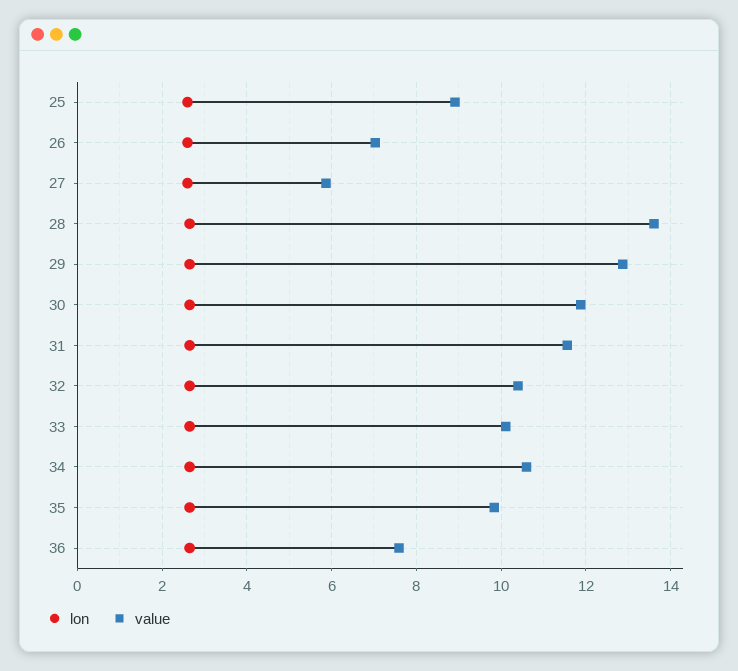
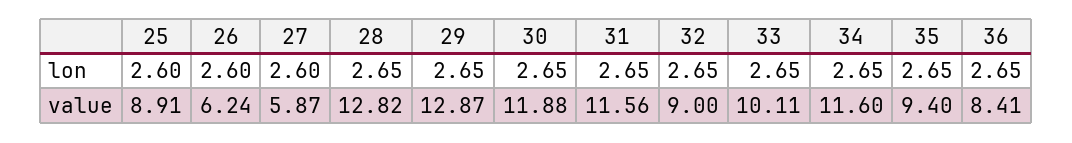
value, 26: 7 -> 6.24
value, 28: 13.6 -> 12.82
value, 32: 10.4 -> 9
value, 34: 10.6 -> 11.6
value, 35: 9.8 -> 9.4
value, 36: 7.6 -> 8.41

